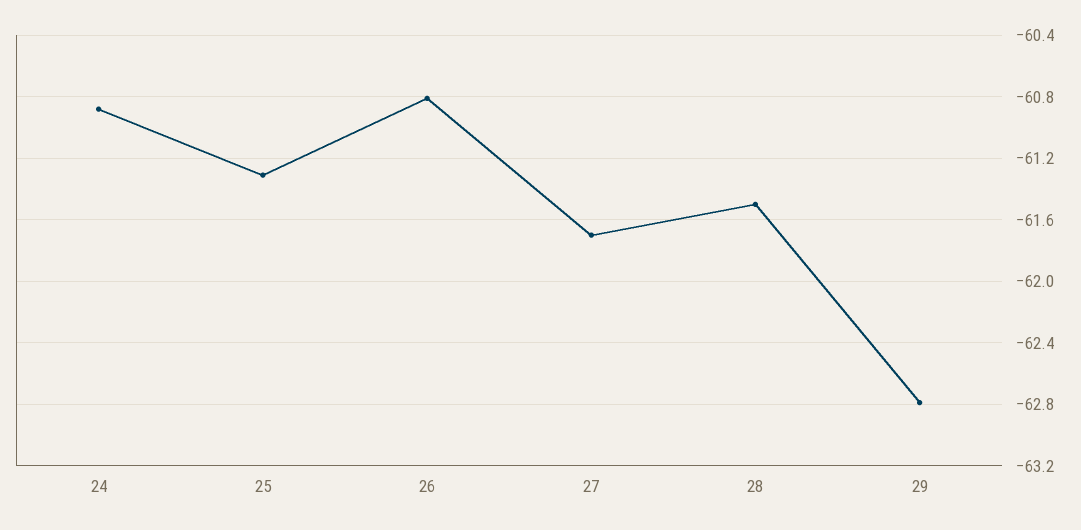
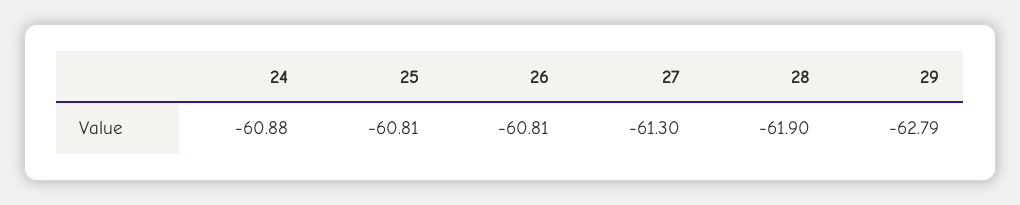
25: -61.3 -> -60.81
27: -61.7 -> -61.3
28: -61.5 -> -61.9

